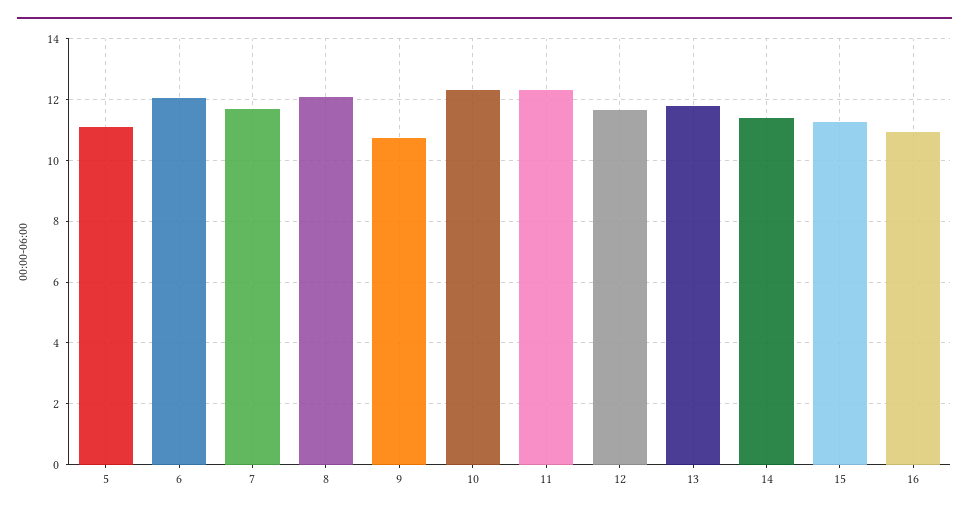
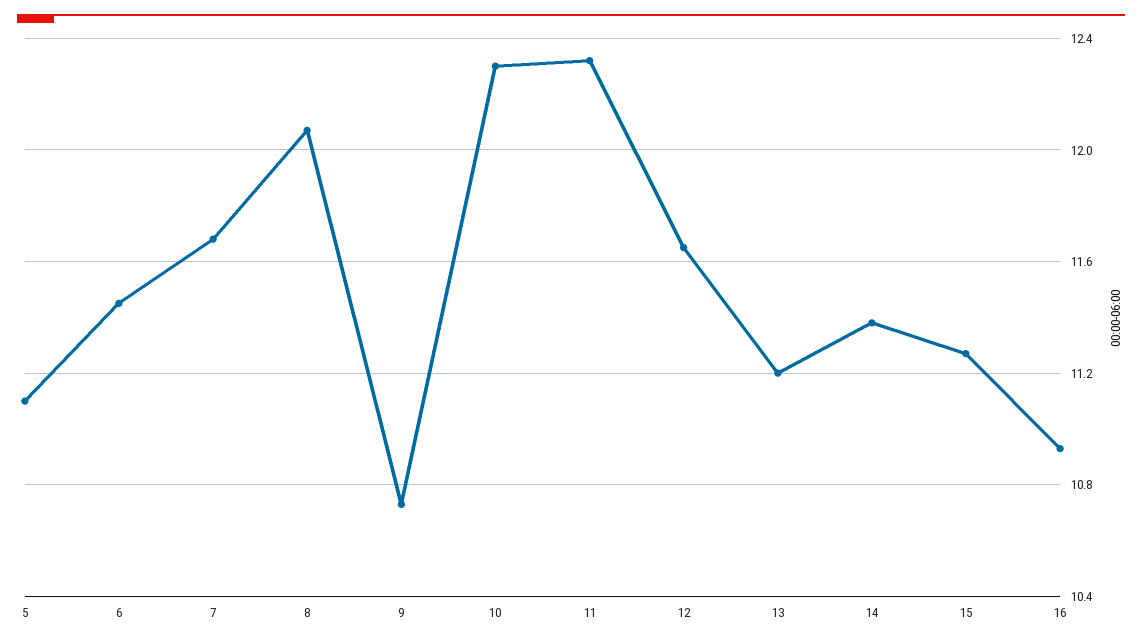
6: 12 -> 11.45
13: 11.8 -> 11.2

